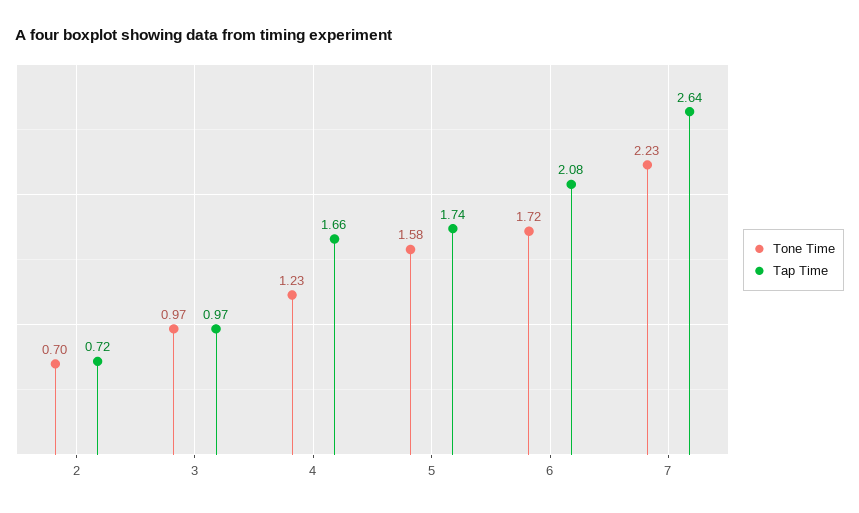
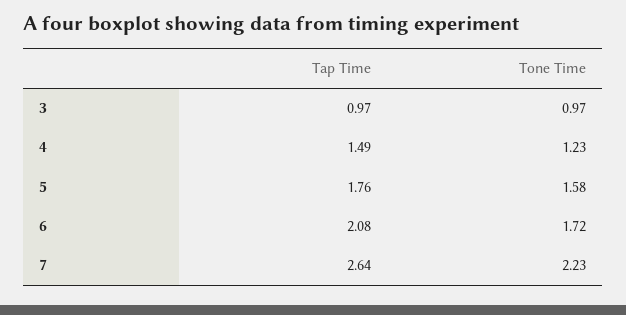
Tone Time, 2: 0.7 -> none
Tap Time, 2: 0.72 -> none
Tap Time, 4: 1.66 -> 1.49
Tap Time, 5: 1.74 -> 1.76

